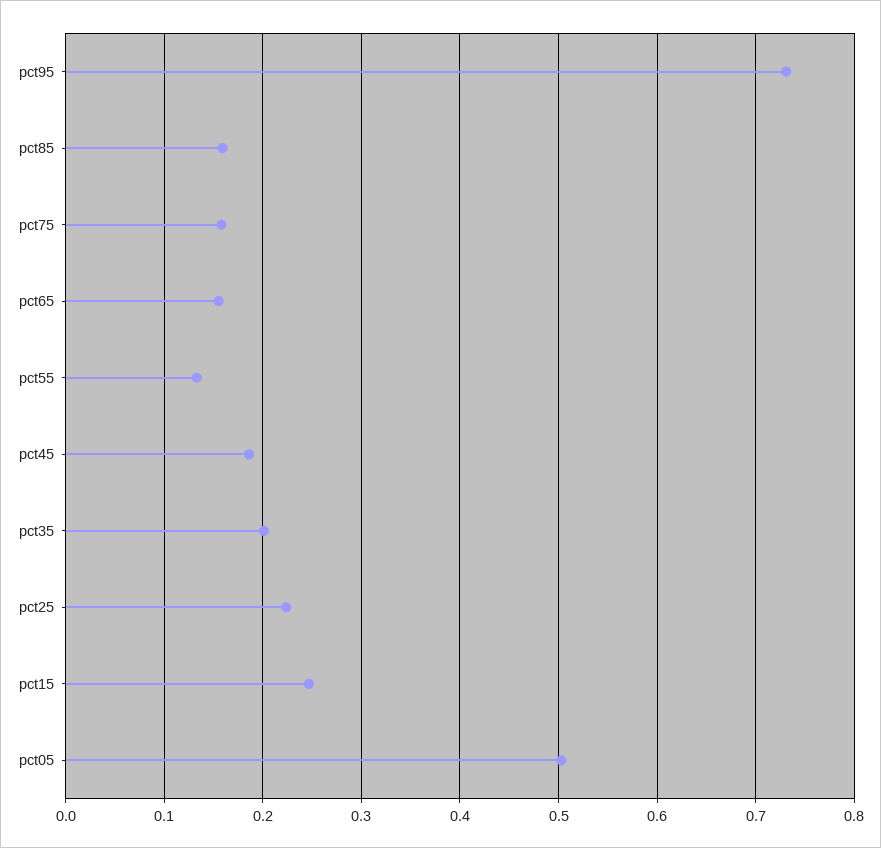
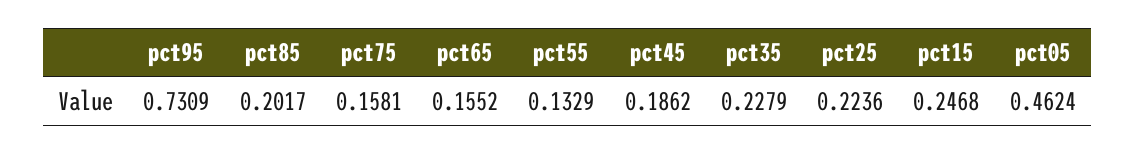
pct85: 0.16 -> 0.2017
pct35: 0.2 -> 0.2279
pct05: 0.5 -> 0.4624

